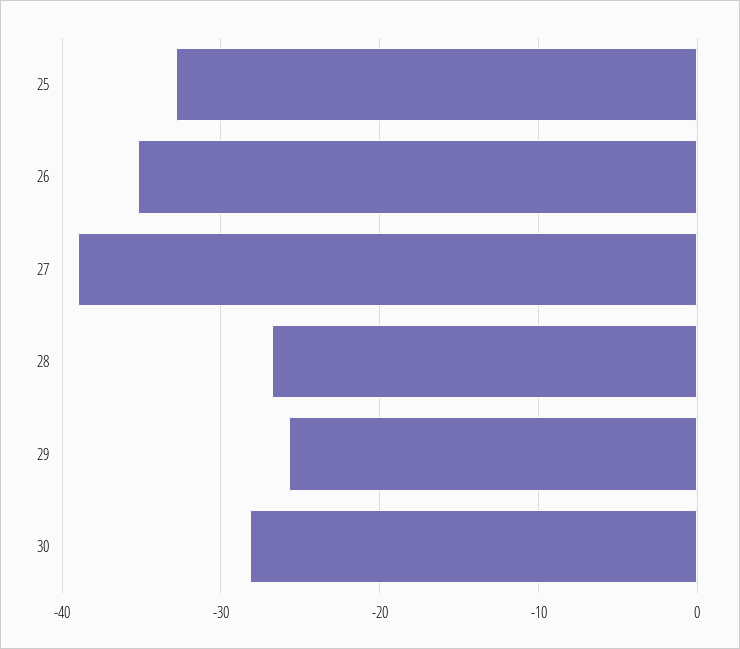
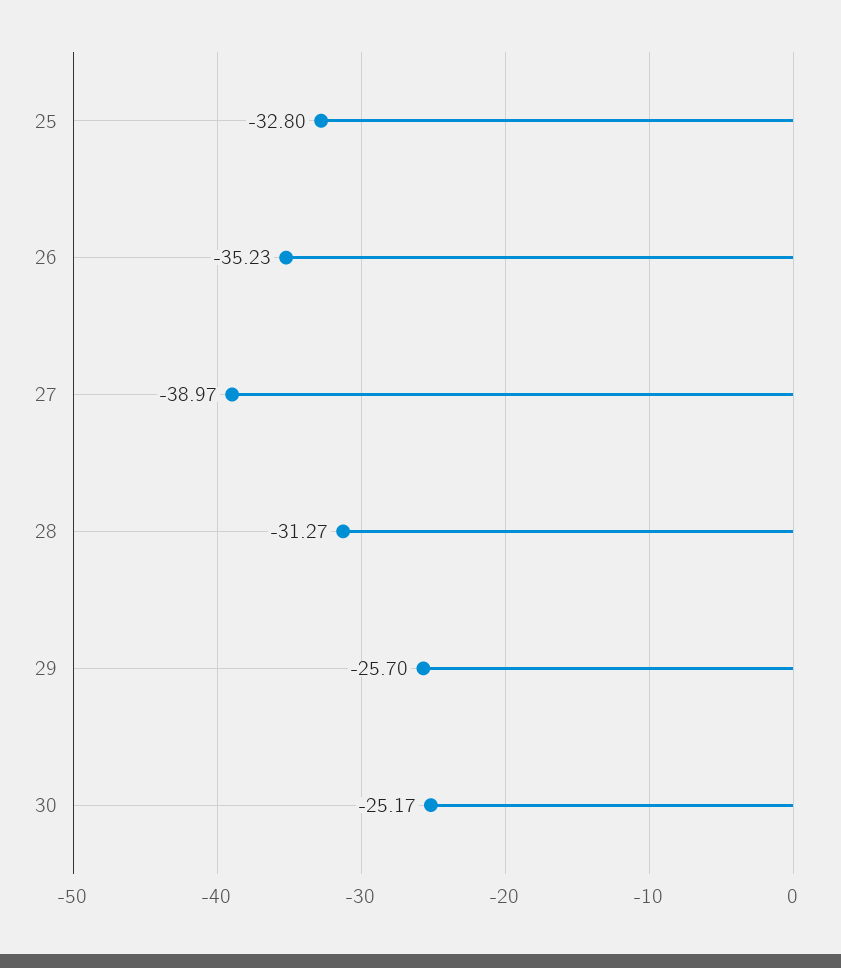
28: -27 -> -31.27
30: -28 -> -25.17

